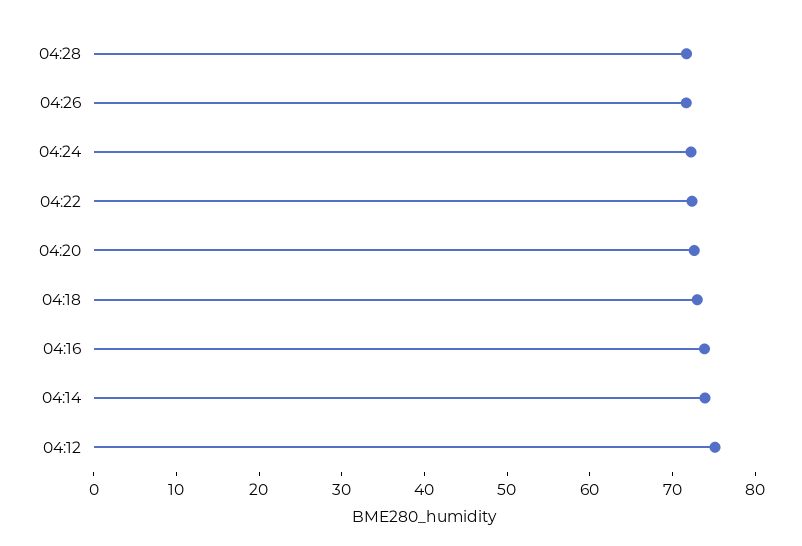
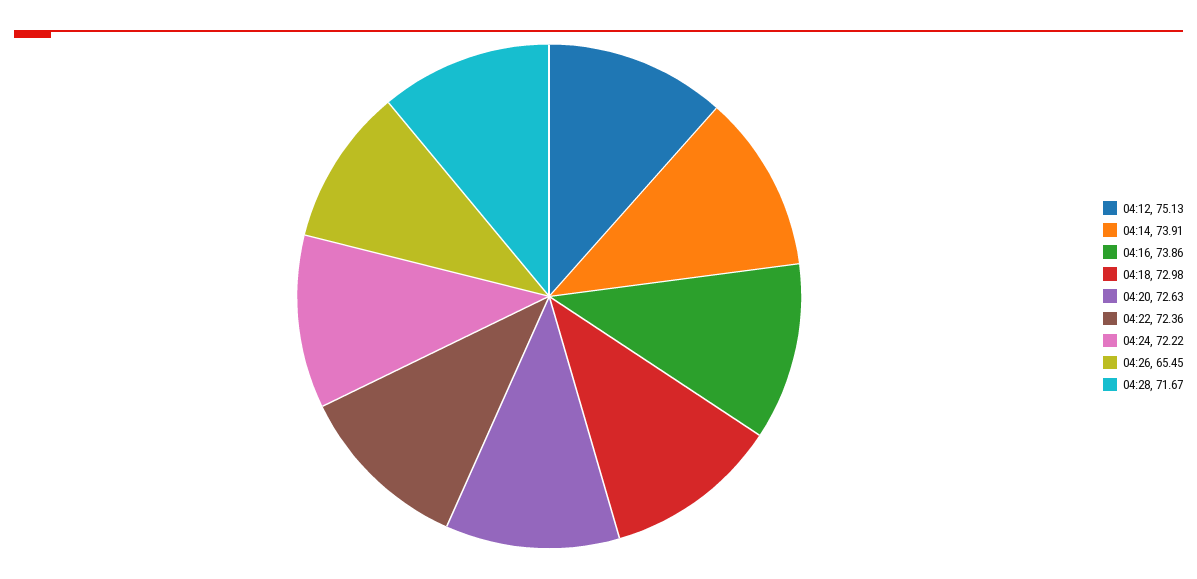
04:26: 72 -> 65.45

